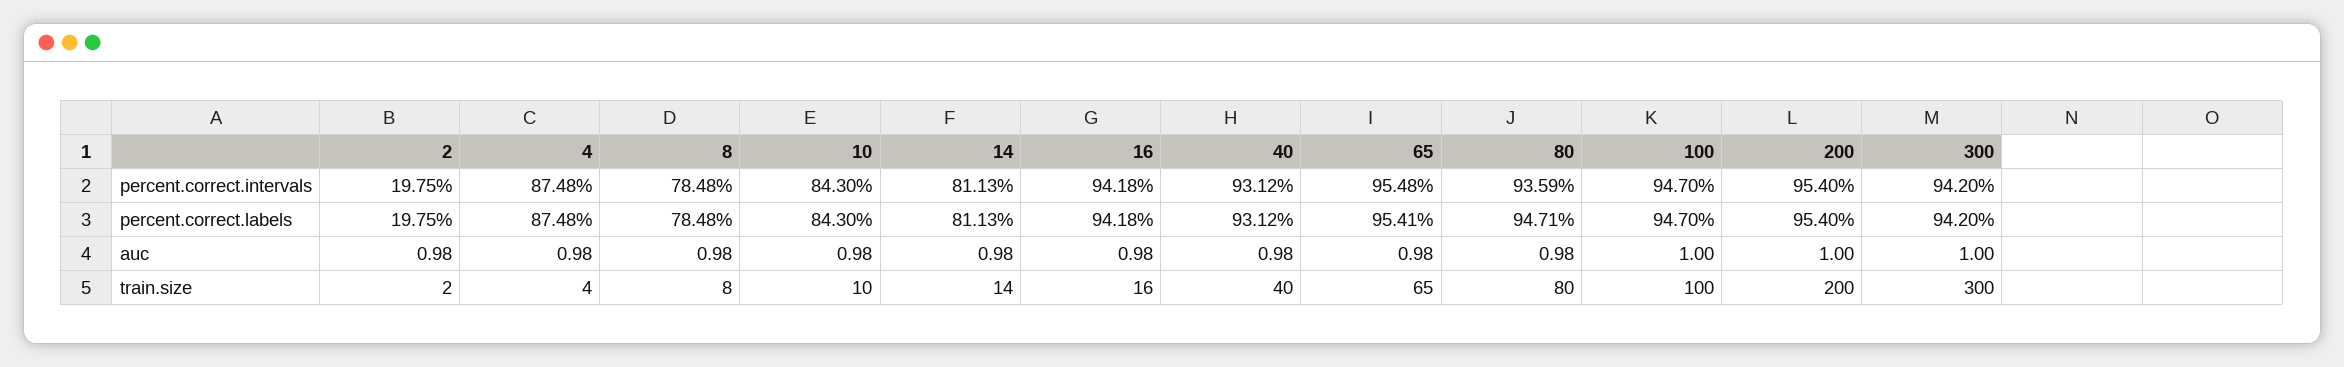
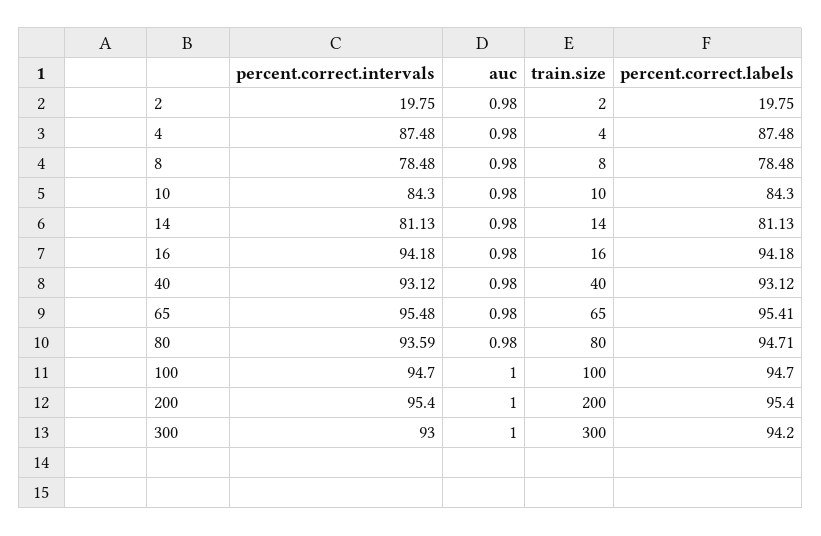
300, percent.correct.intervals: 94.2 -> 93

